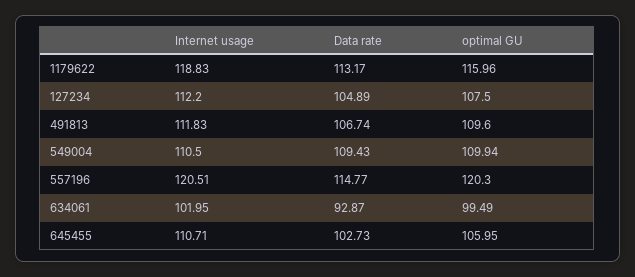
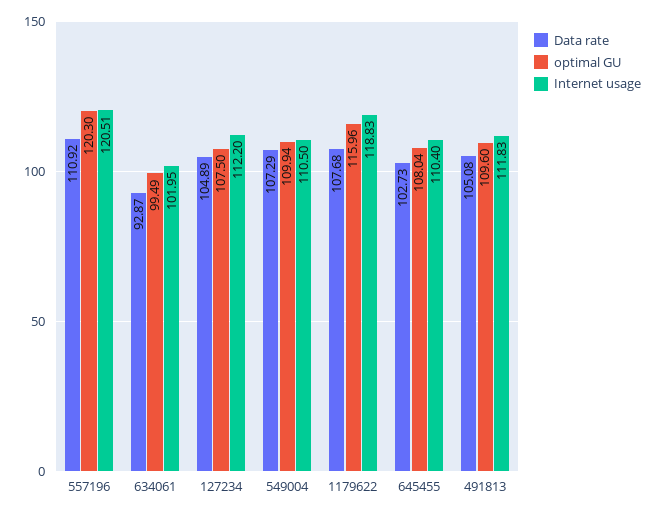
Data rate, 1179622: 113.17 -> 107.68
Data rate, 491813: 106.74 -> 105.08
Data rate, 549004: 109.43 -> 107.29
Data rate, 557196: 114.77 -> 110.92
Internet usage, 645455: 110.71 -> 110.4
optimal GU, 645455: 105.95 -> 108.04

